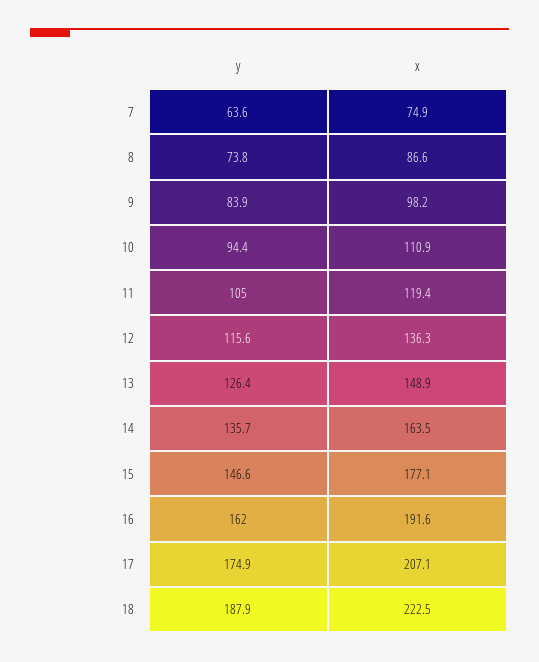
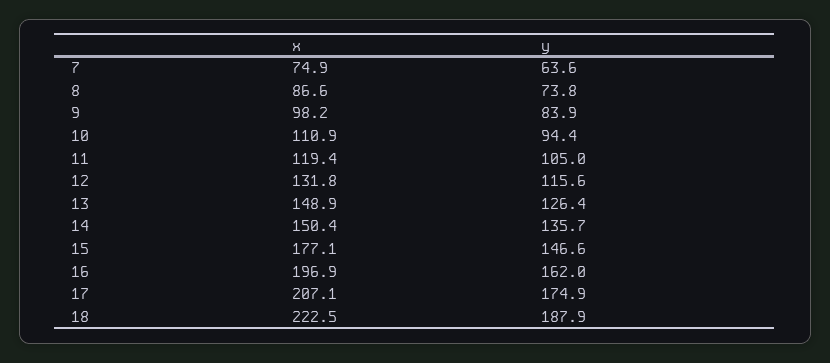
x, 12: 136.3 -> 131.8
x, 14: 163.5 -> 150.4
x, 16: 191.6 -> 196.9

